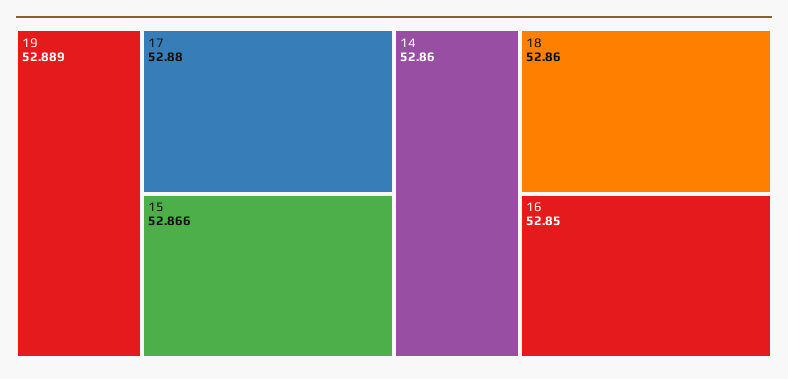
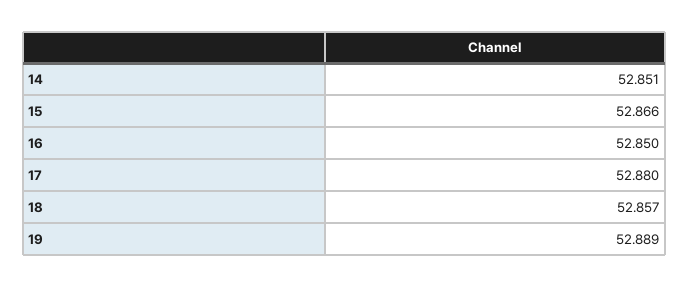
14: 52.86 -> 52.851
18: 52.86 -> 52.857

